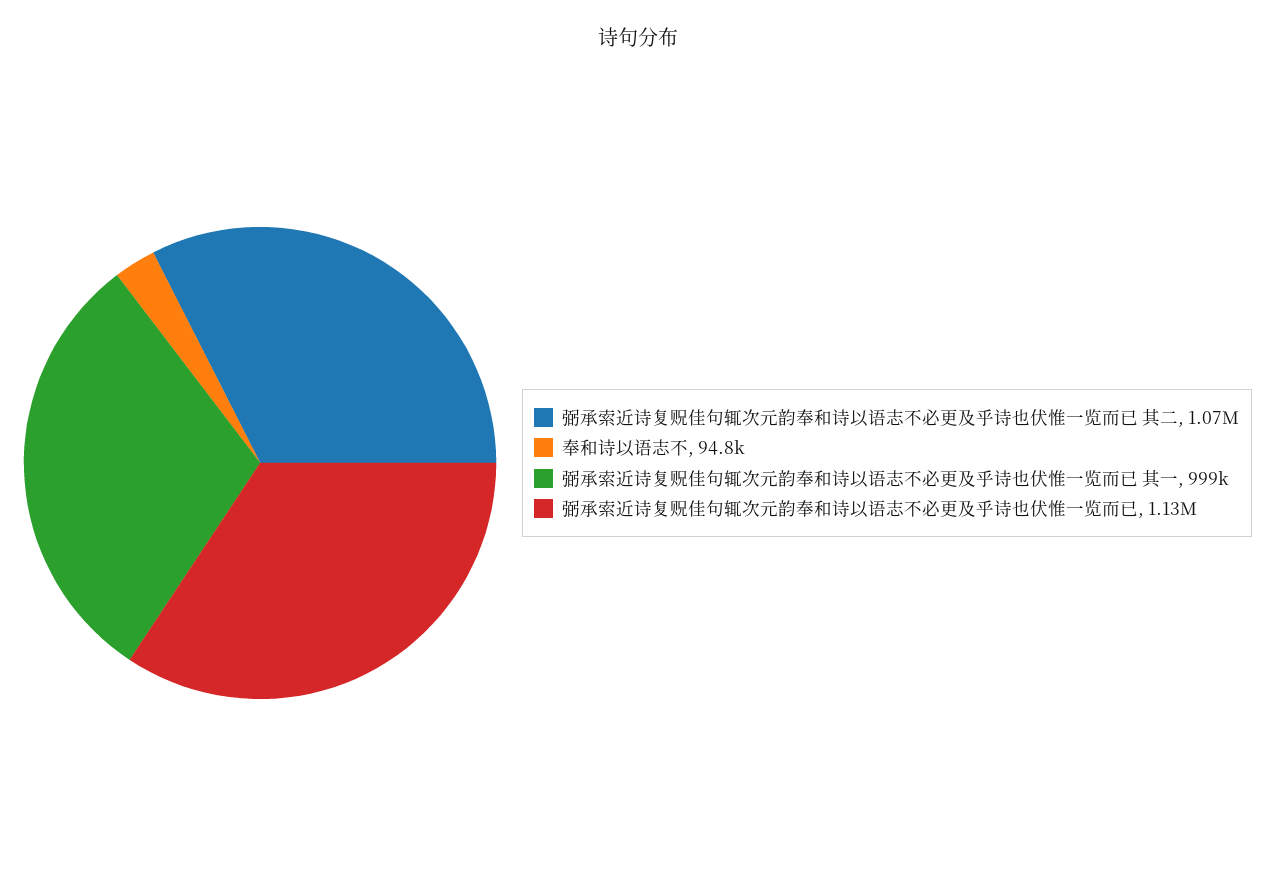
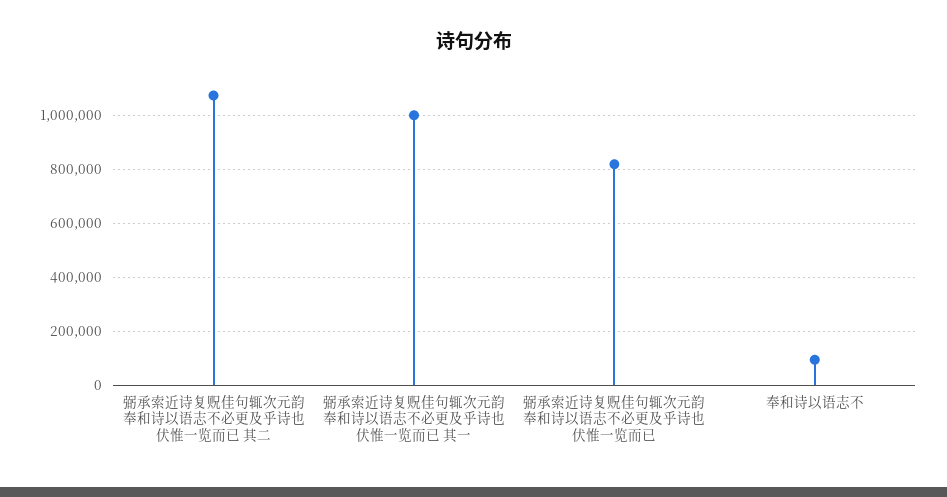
弼承索近诗复贶佳句辄次元韵奉和诗以语志不必更及乎诗也伏惟一览而已: 1130000 -> 825000

